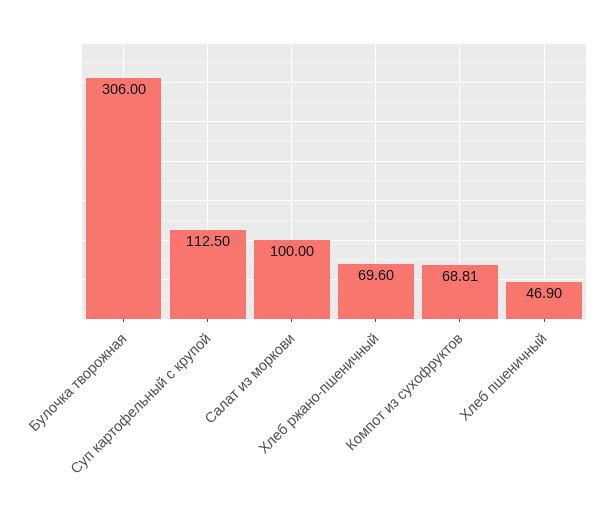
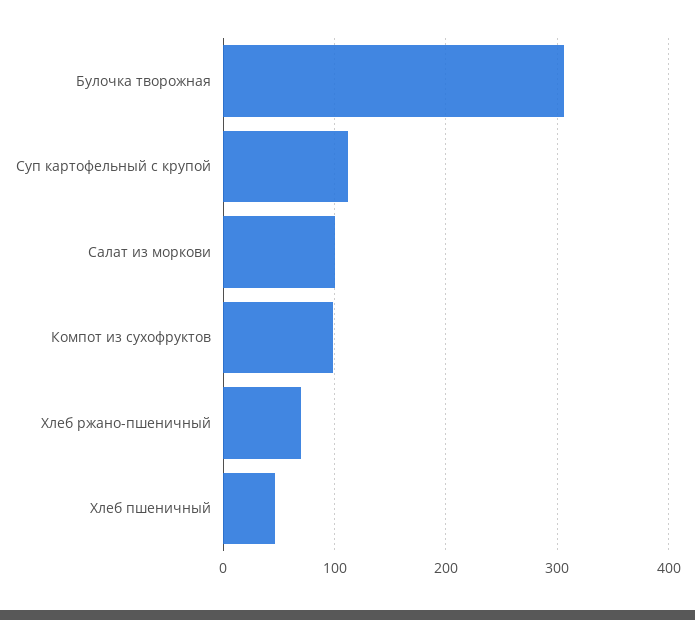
Компот из сухофруктов: 68.81 -> 100

